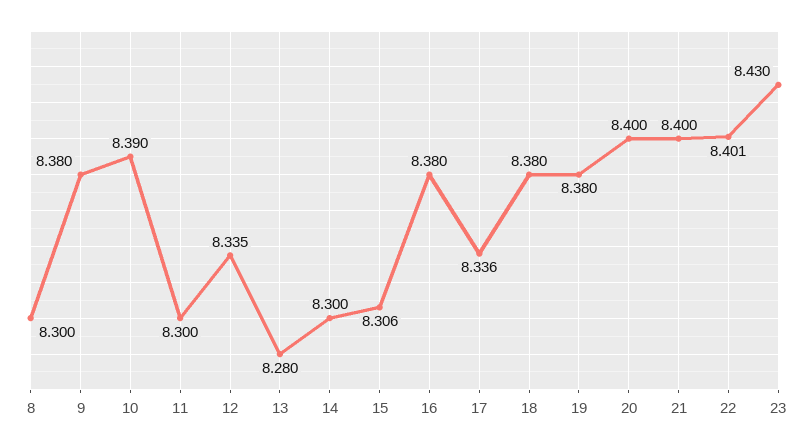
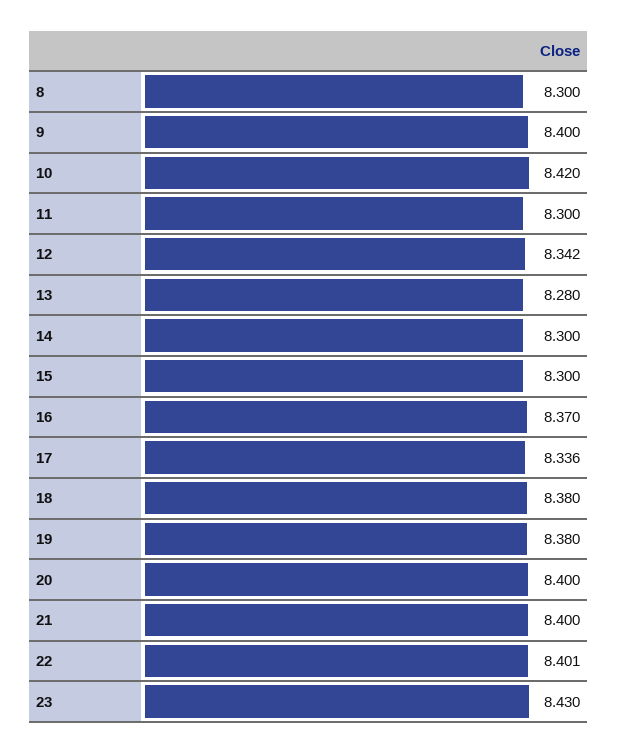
9: 8.38 -> 8.4
10: 8.39 -> 8.42
12: 8.335 -> 8.342
15: 8.306 -> 8.3
16: 8.38 -> 8.37

